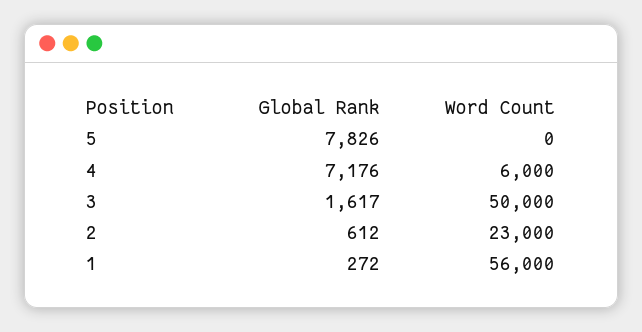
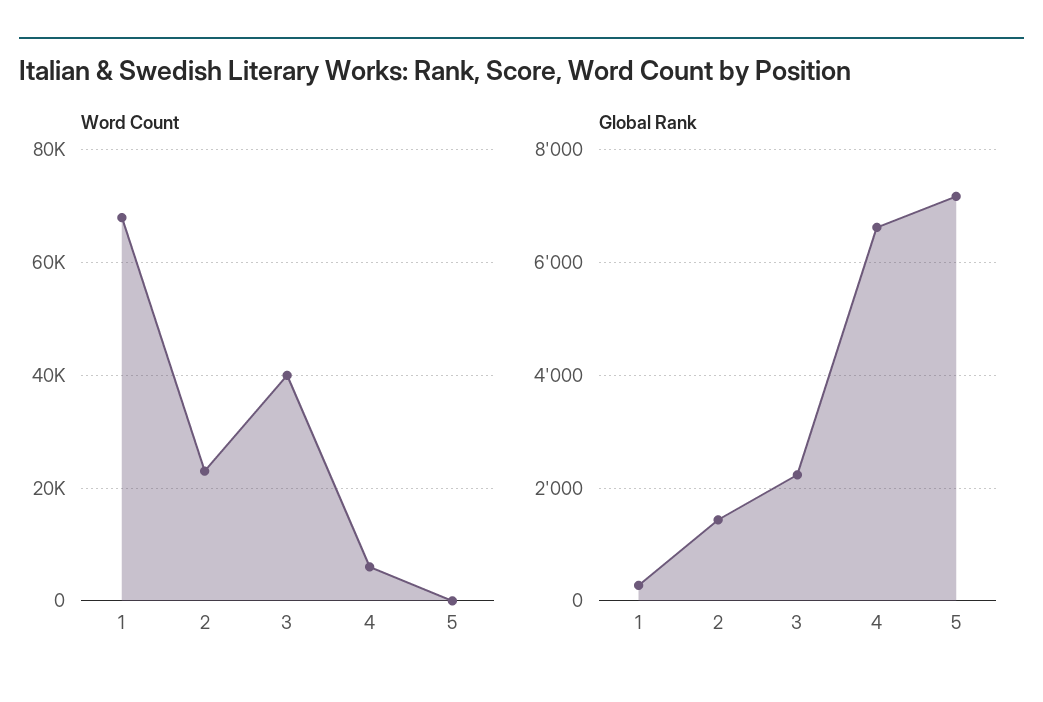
Global Rank, 5: 7826 -> 7200
Global Rank, 4: 7176 -> 6600
Global Rank, 3: 1617 -> 2200
Word Count, 3: 50000 -> 40000
Global Rank, 2: 612 -> 1400
Word Count, 1: 56000 -> 68000

